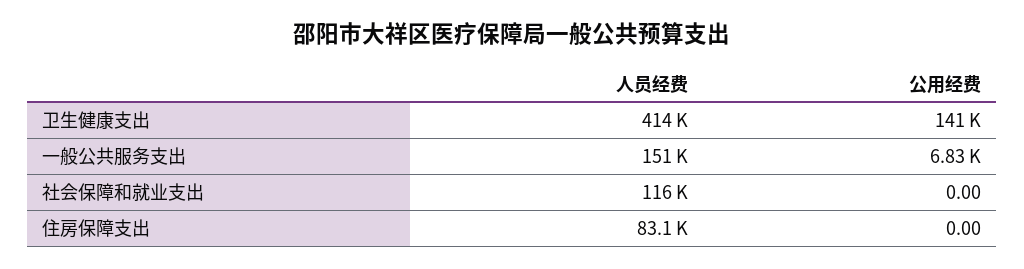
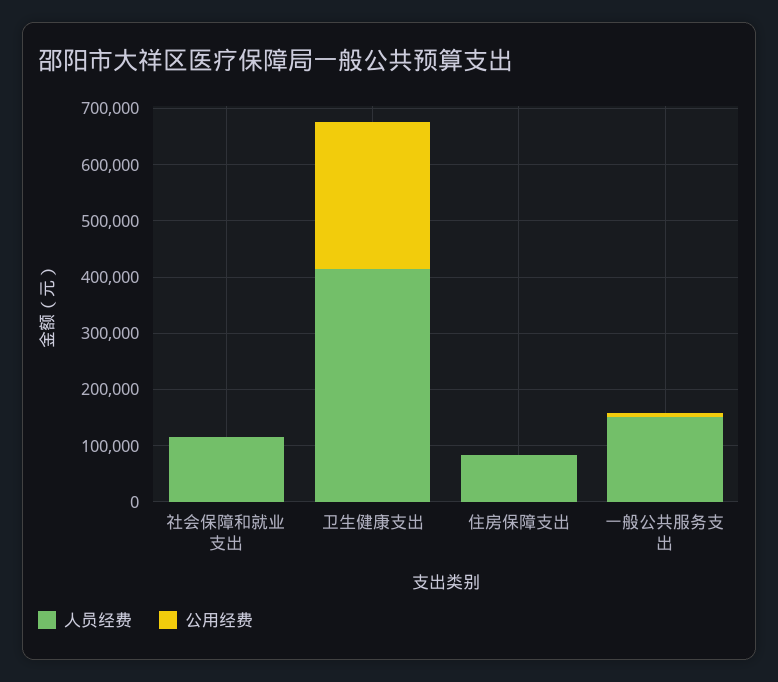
公用经费, 卫生健康支出: 141000 -> 260000

